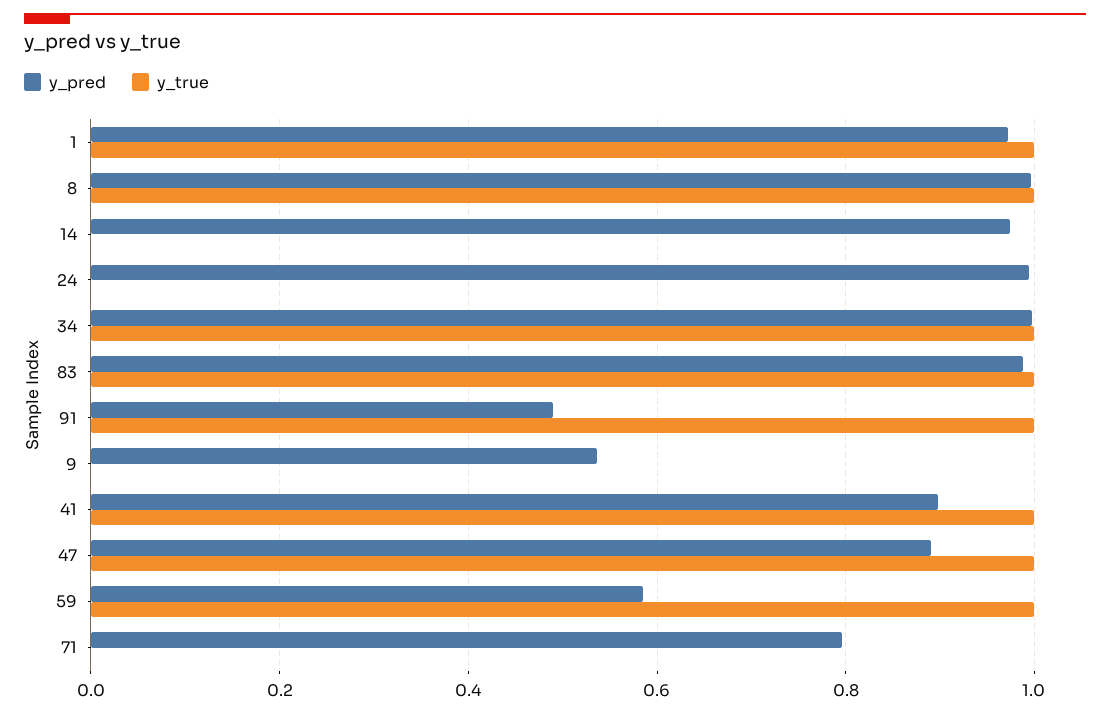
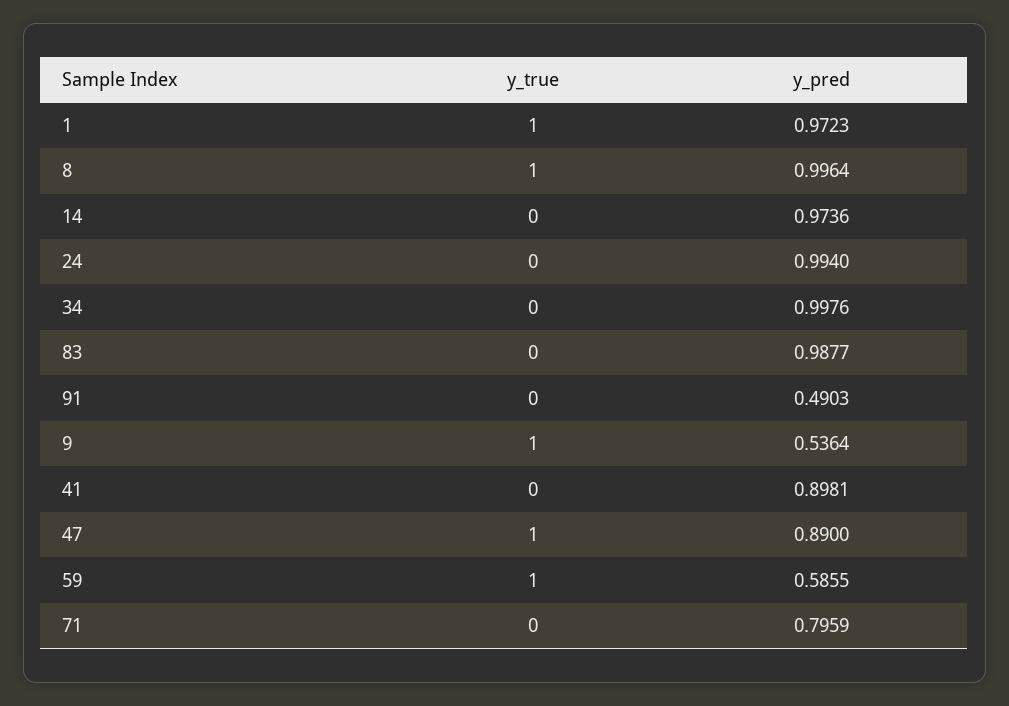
y_true, 34: 1 -> 0
y_true, 83: 1 -> 0
y_true, 91: 1 -> 0
y_true, 9: 0 -> 1
y_true, 41: 1 -> 0

